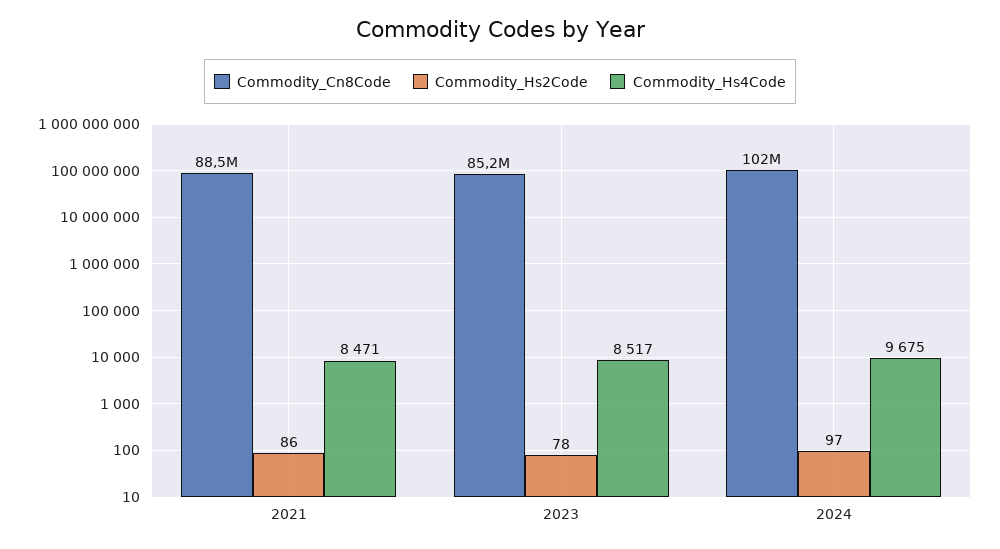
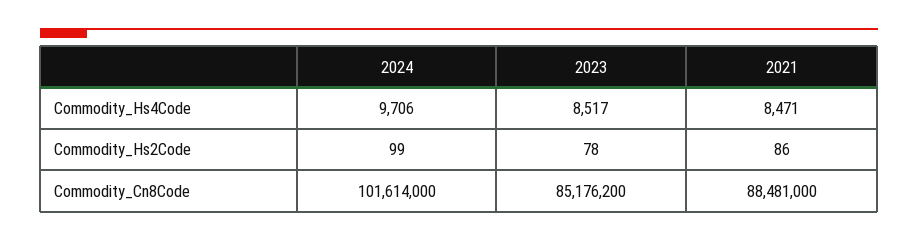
Commodity_Hs2Code, 2024: 97 -> 99
Commodity_Hs4Code, 2024: 9675 -> 9706

